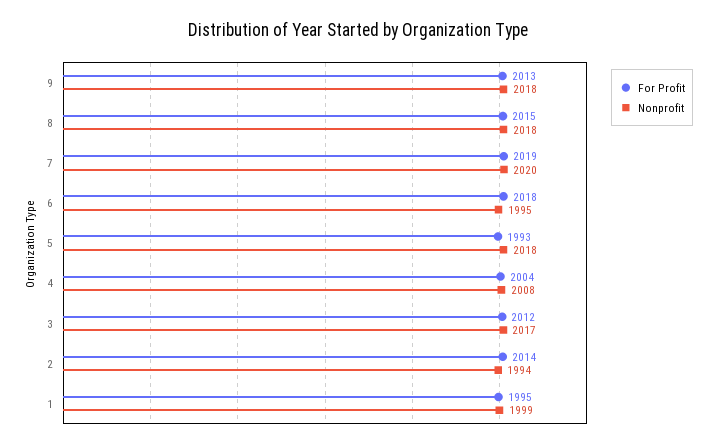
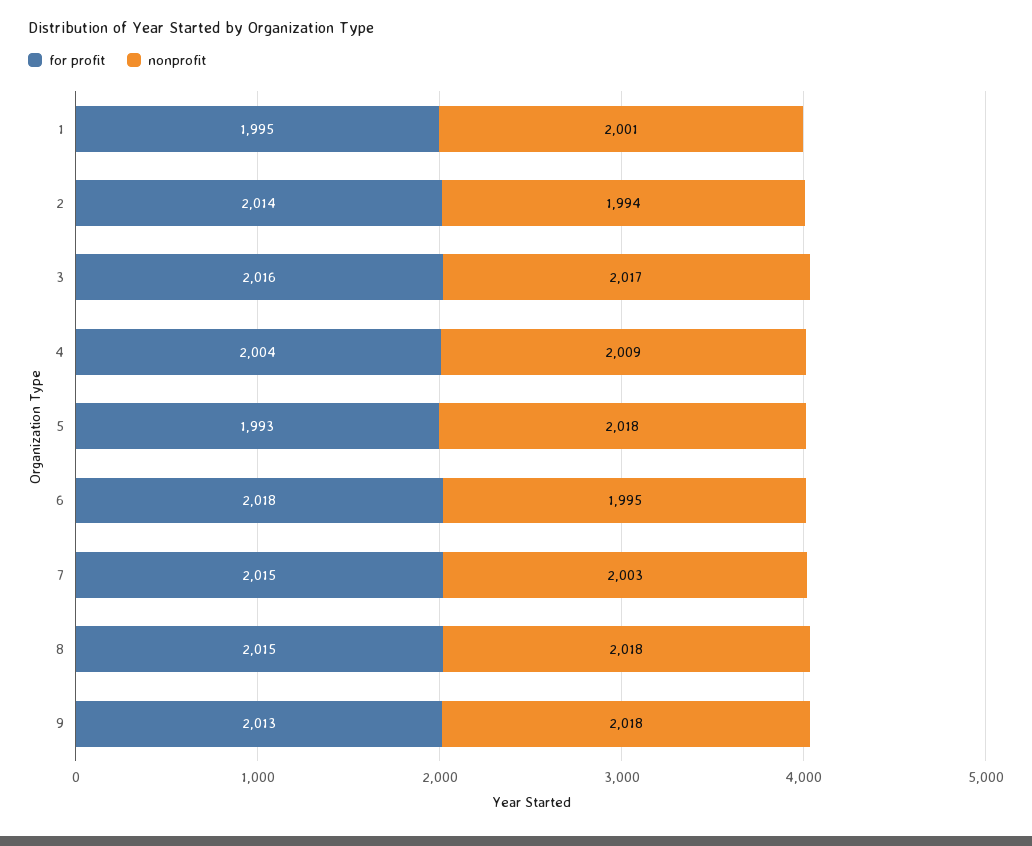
For Profit, 7: 2019 -> 2015
Nonprofit, 7: 2020 -> 2003
Nonprofit, 4: 2008 -> 2009
For Profit, 3: 2012 -> 2016
Nonprofit, 1: 1999 -> 2001

